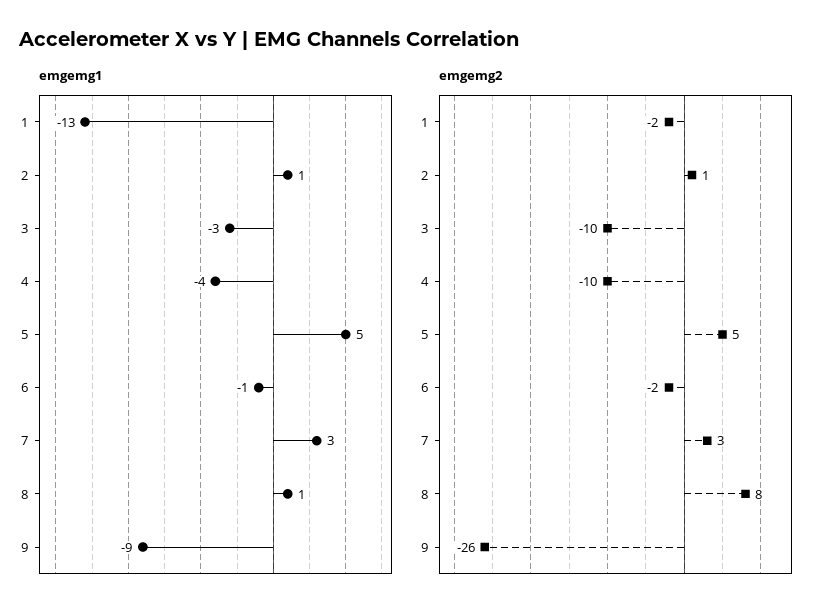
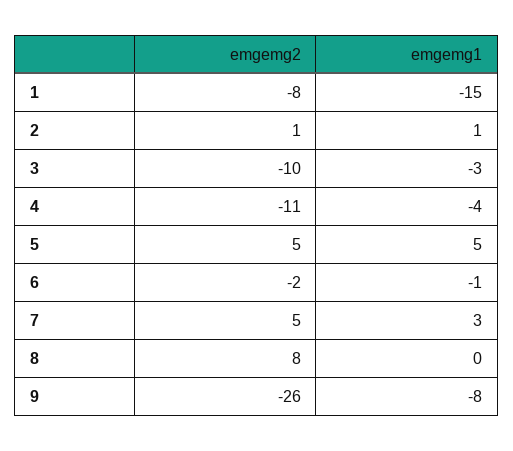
emgemg1, 1: -13 -> -15
emgemg1, 8: 1 -> 0
emgemg1, 9: -9 -> -8
emgemg2, 1: -2 -> -8
emgemg2, 4: -10 -> -11
emgemg2, 7: 3 -> 5

